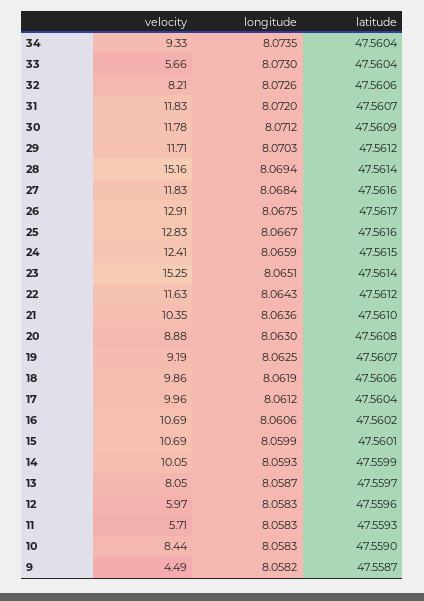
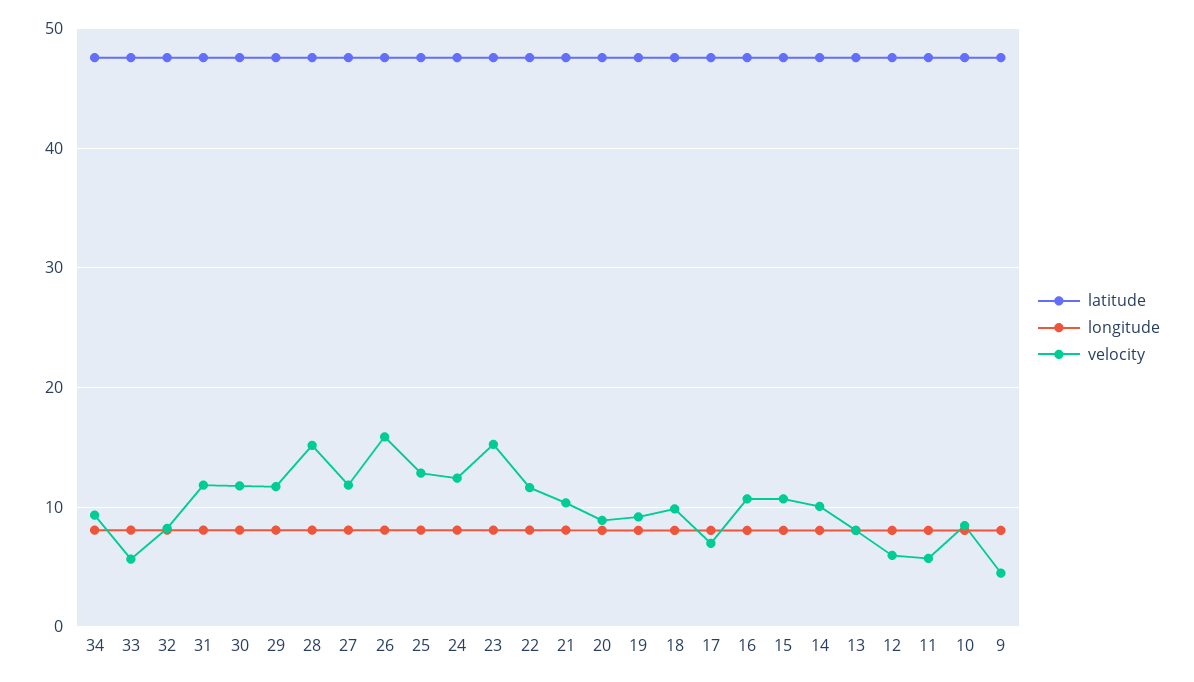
velocity, 26: 12.91 -> 16
velocity, 17: 9.96 -> 7

